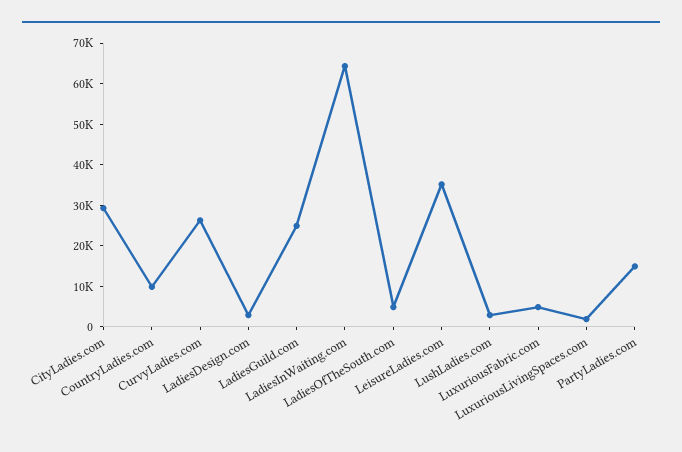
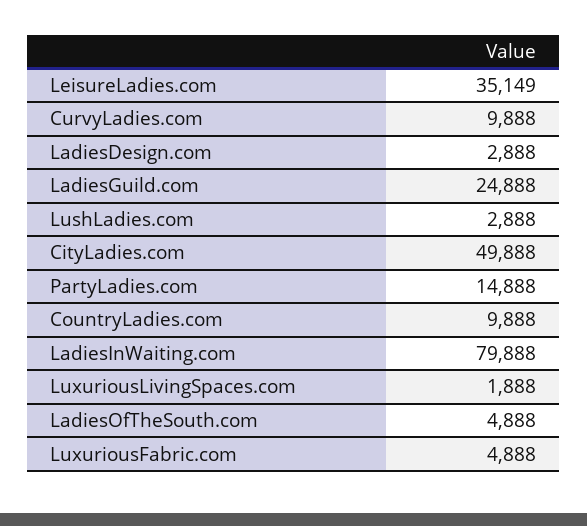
CityLadies.com: 30000 -> 49888
CurvyLadies.com: 26000 -> 9888
LadiesInWaiting.com: 64000 -> 79888

